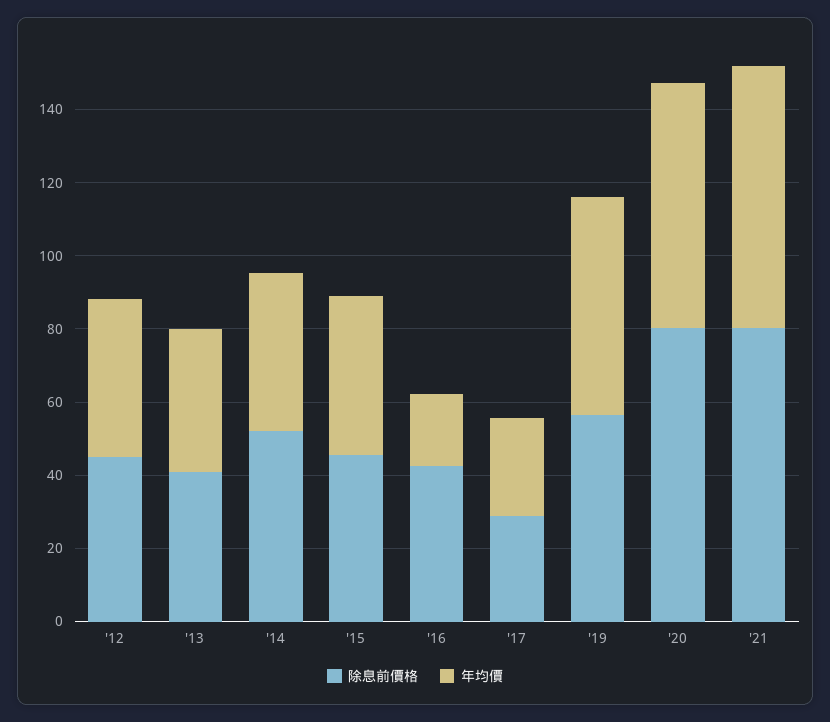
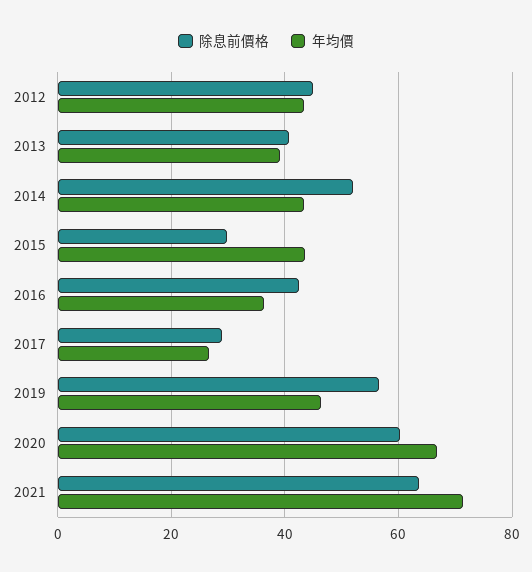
除息前價格, '15: 45 -> 30
年均價, '16: 20 -> 36
年均價, '19: 60 -> 46
除息前價格, '20: 80 -> 60
除息前價格, '21: 80 -> 64

